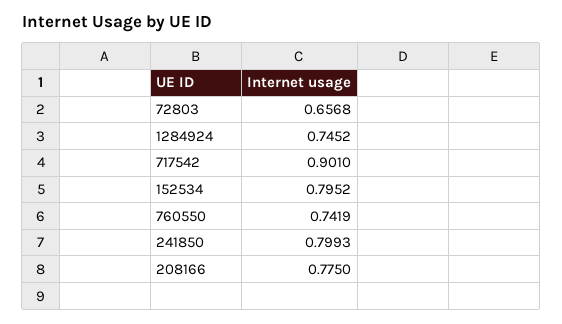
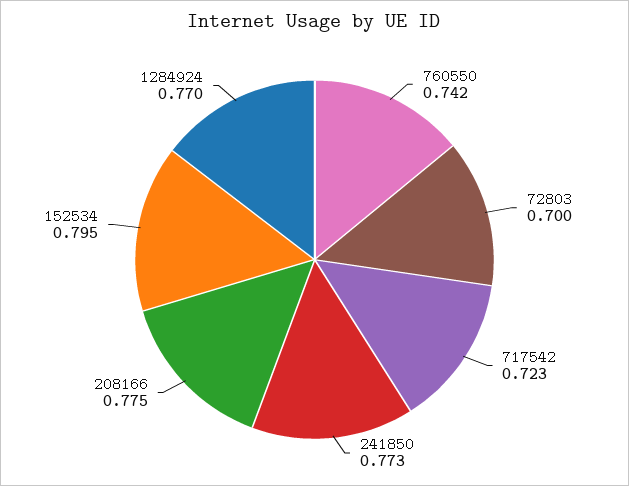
72803: 0.6568 -> 0.7
1284924: 0.7452 -> 0.77
717542: 0.901 -> 0.723
241850: 0.7993 -> 0.773

